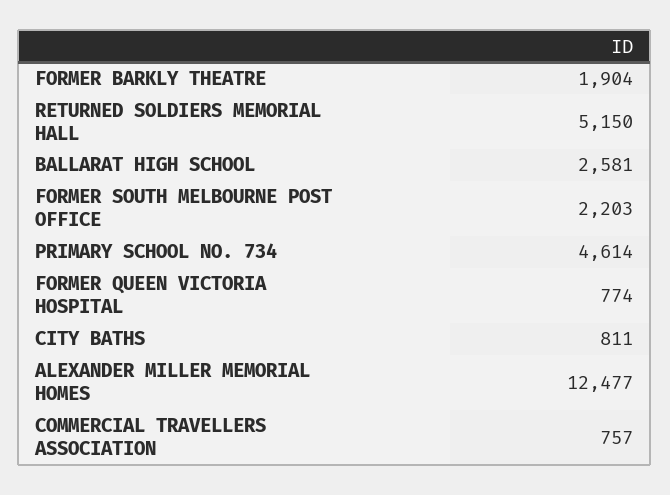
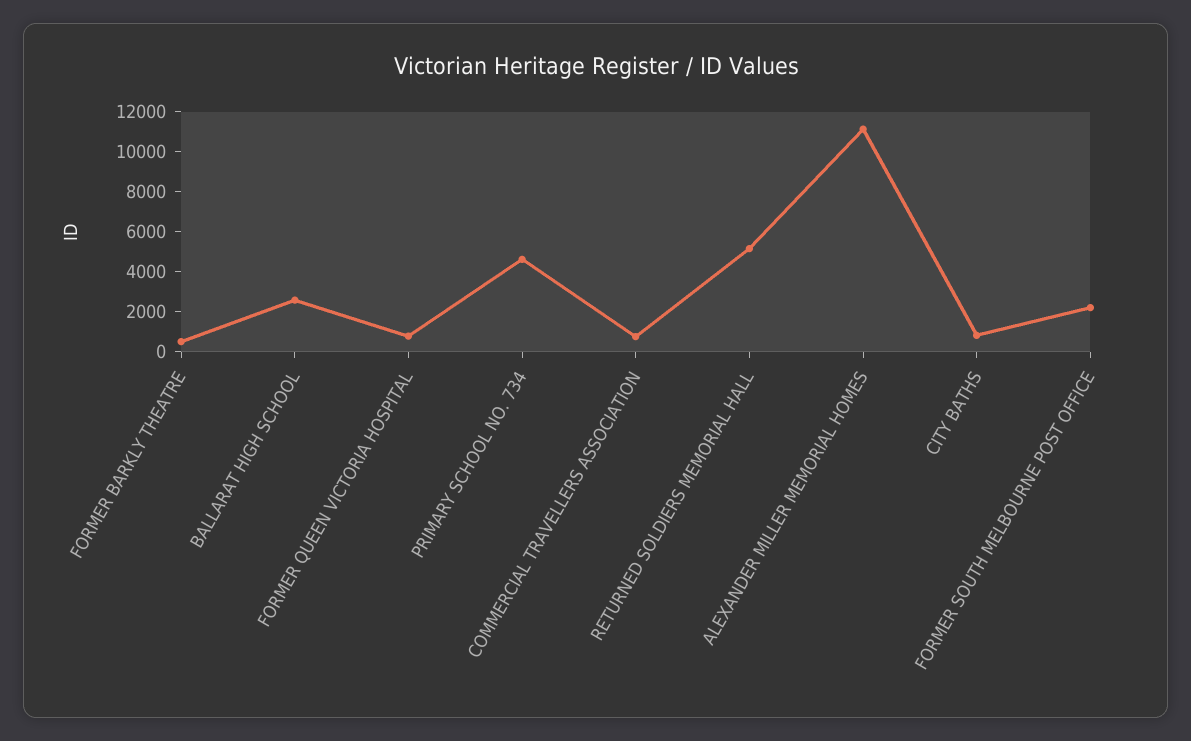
FORMER BARKLY THEATRE: 1904 -> 500
ALEXANDER MILLER MEMORIAL HOMES: 12477 -> 11000

